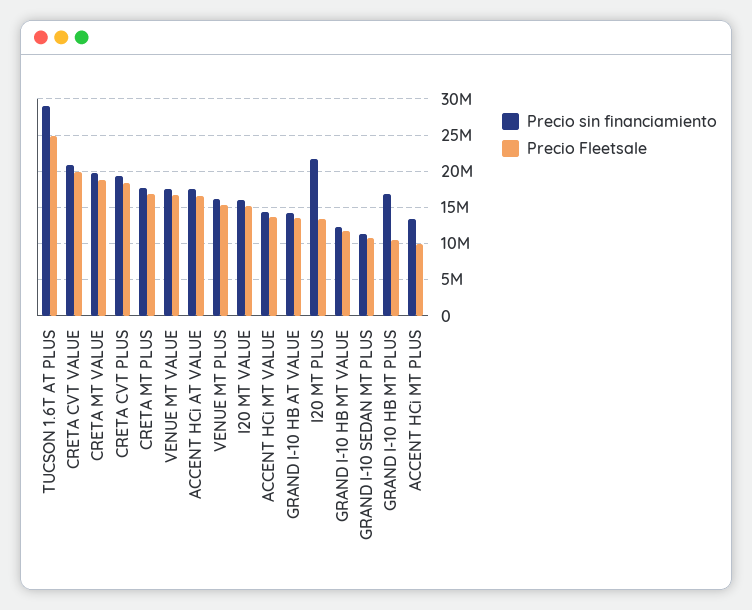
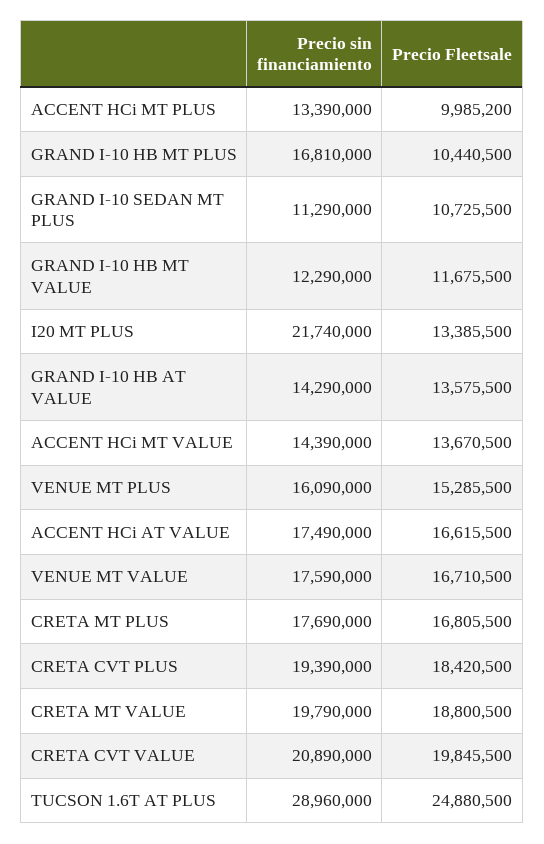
Precio sin financiamiento, I20 MT VALUE: 16000000 -> none
Precio Fleetsale, I20 MT VALUE: 15000000 -> none

